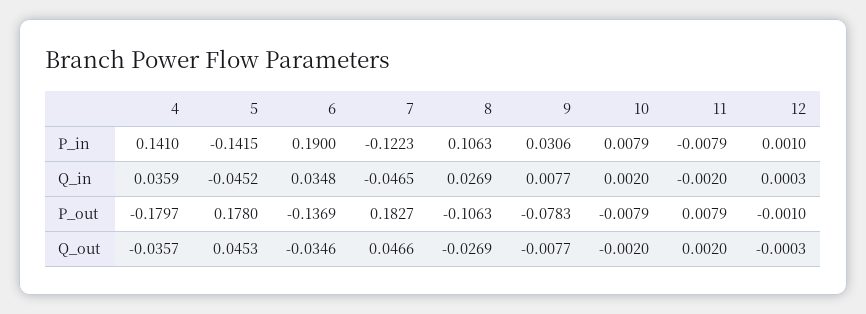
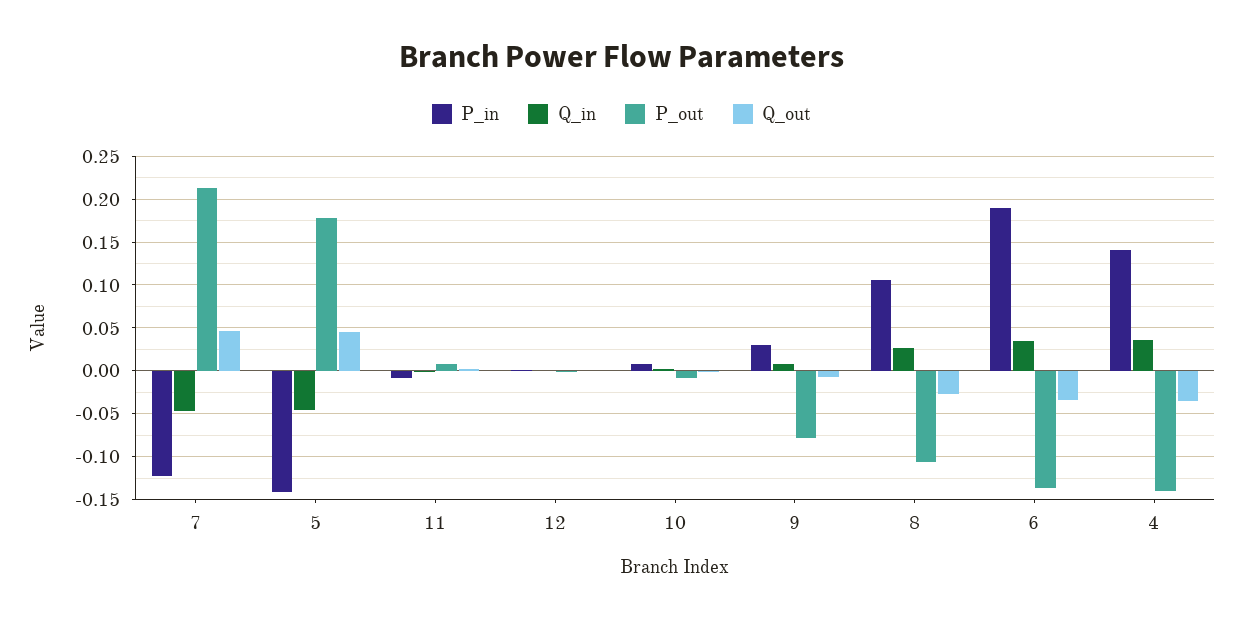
P_out, 4: -0.1797 -> -0.14
P_out, 7: 0.1827 -> 0.21

